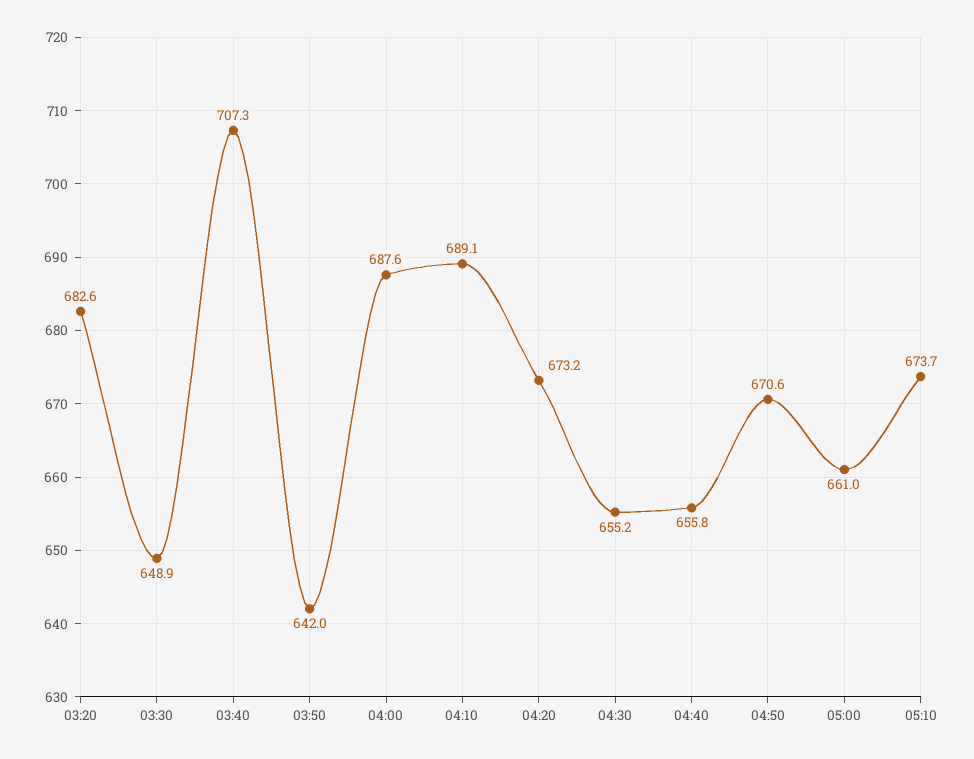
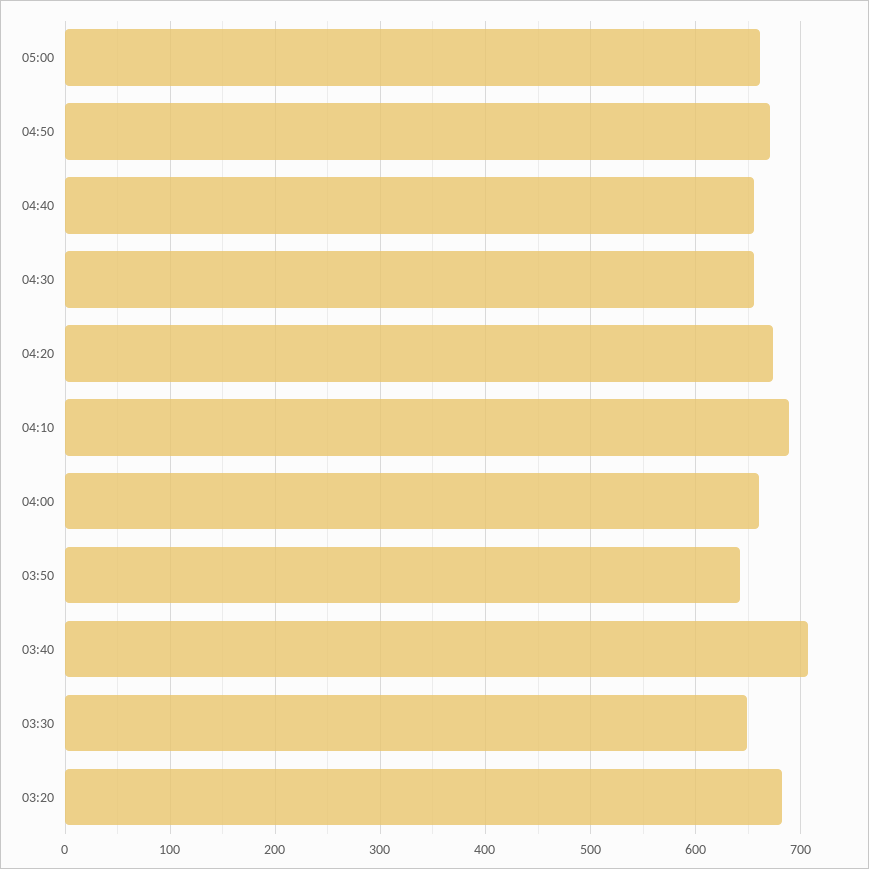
04:00: 687.6 -> 660
05:10: 673.7 -> none

